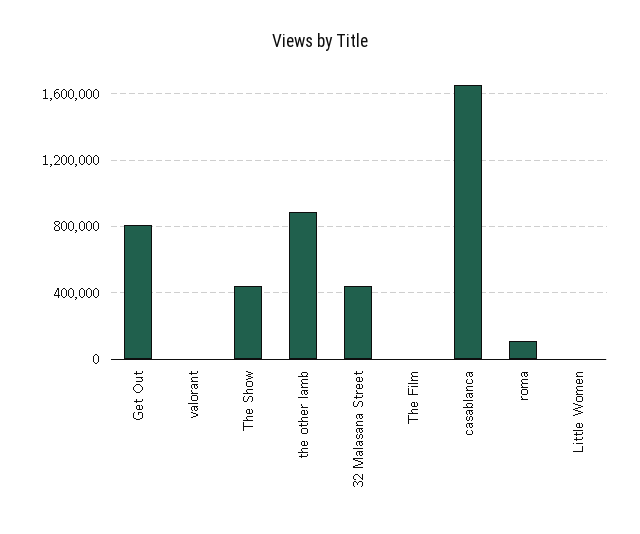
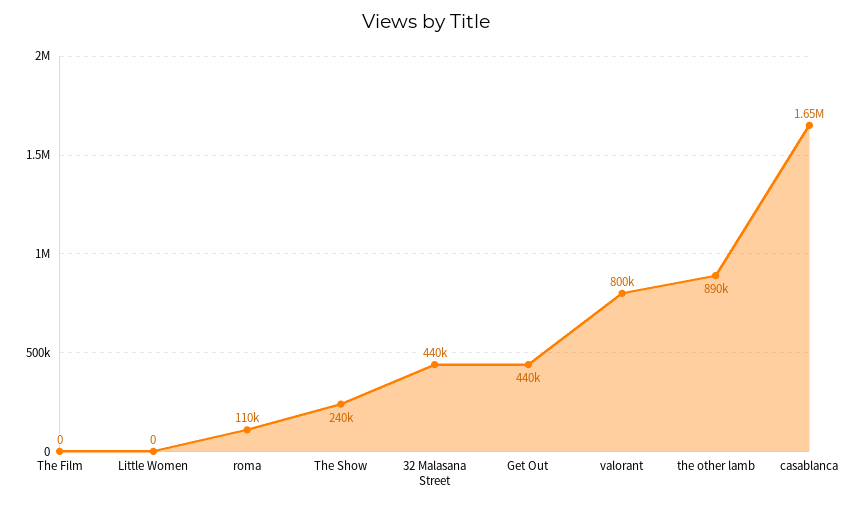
Get Out: 800000 -> 440000
valorant: 0 -> 800000
The Show: 450000 -> 240000

